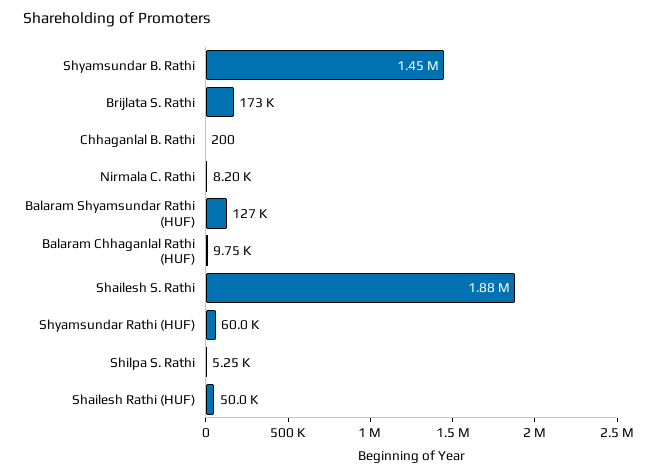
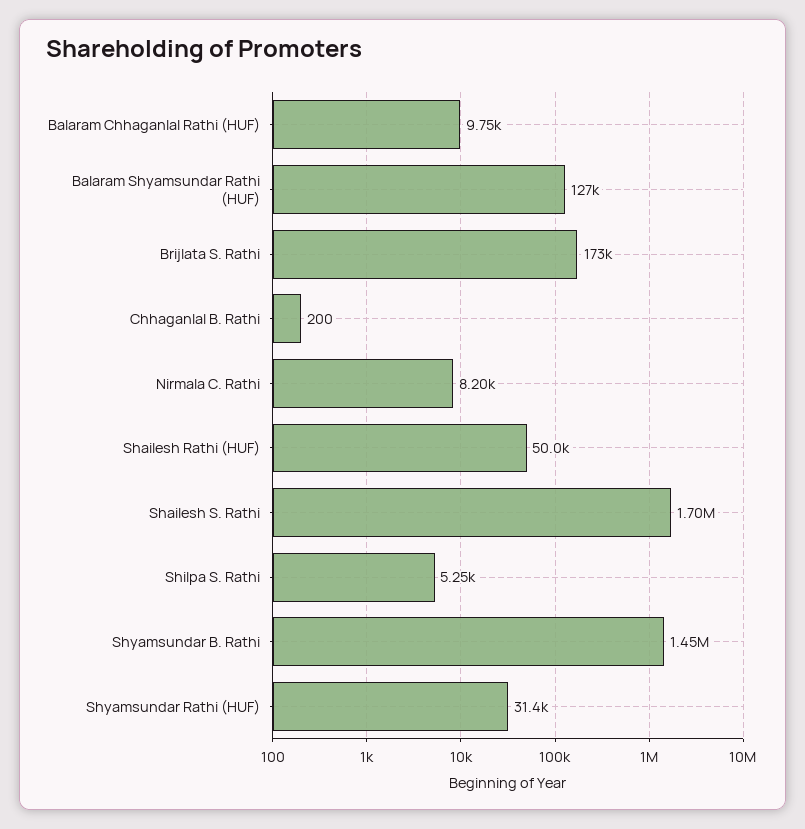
Shailesh S. Rathi: 1880000 -> 1700000
Shyamsundar Rathi (HUF): 60000 -> 31400

